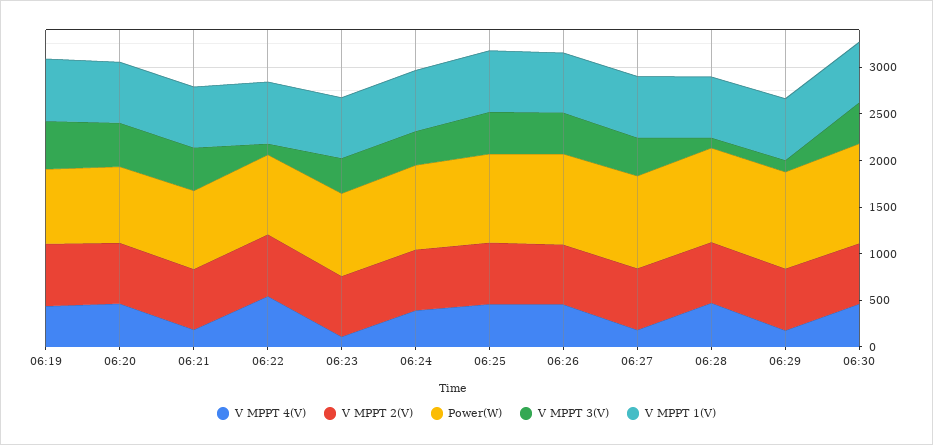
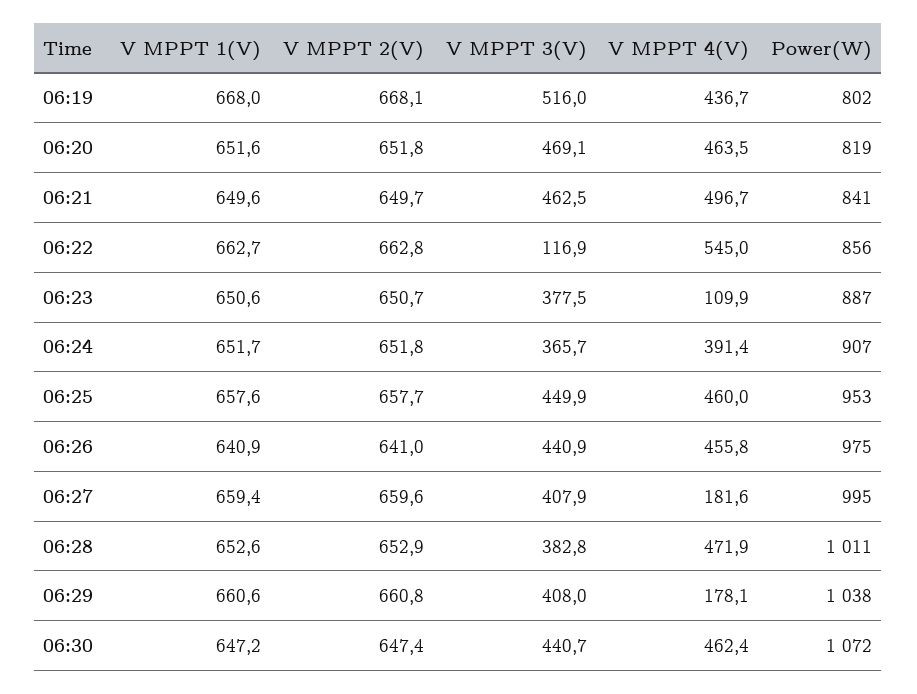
V MPPT 4(V), 06:21: 200 -> 496.7
V MPPT 3(V), 06:28: 100 -> 382.8
V MPPT 3(V), 06:29: 100 -> 408

